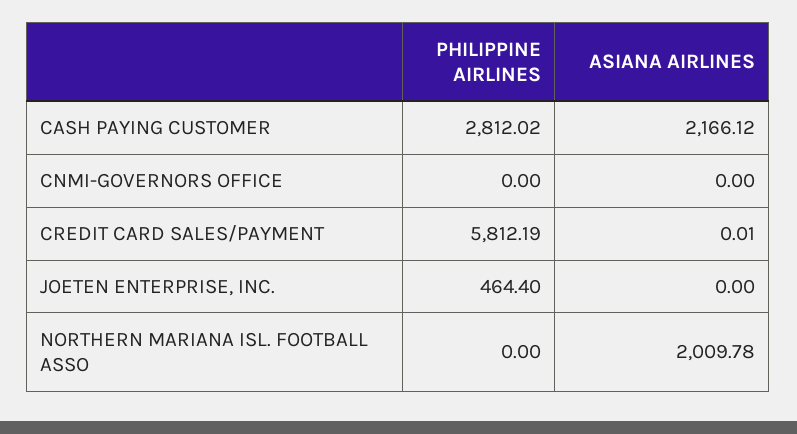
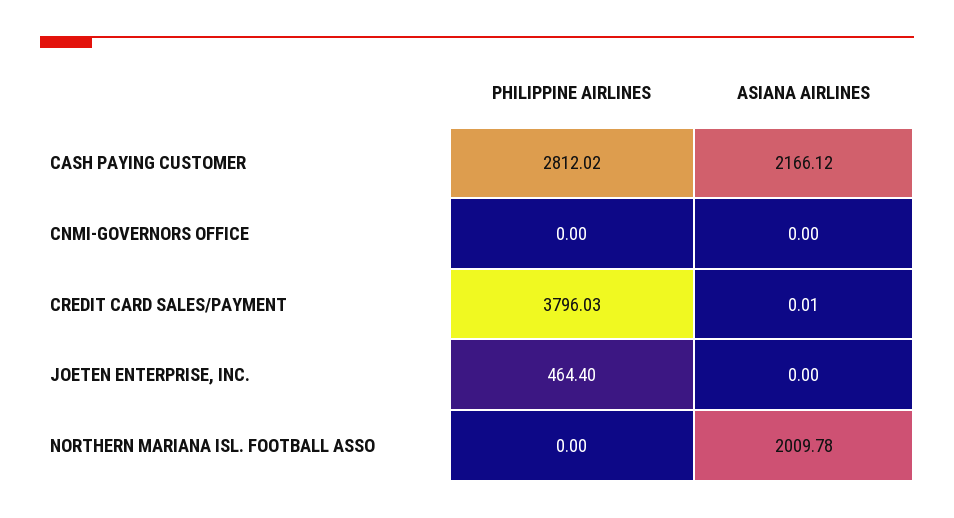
PHILIPPINE AIRLINES, CREDIT CARD SALES/PAYMENT: 5812.19 -> 3796.03

